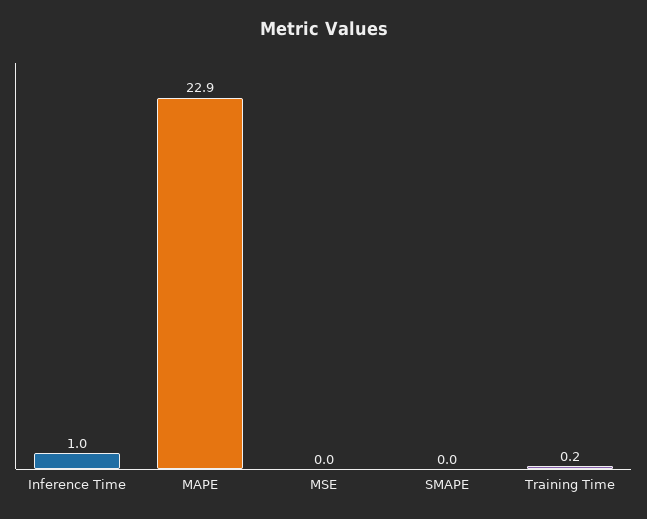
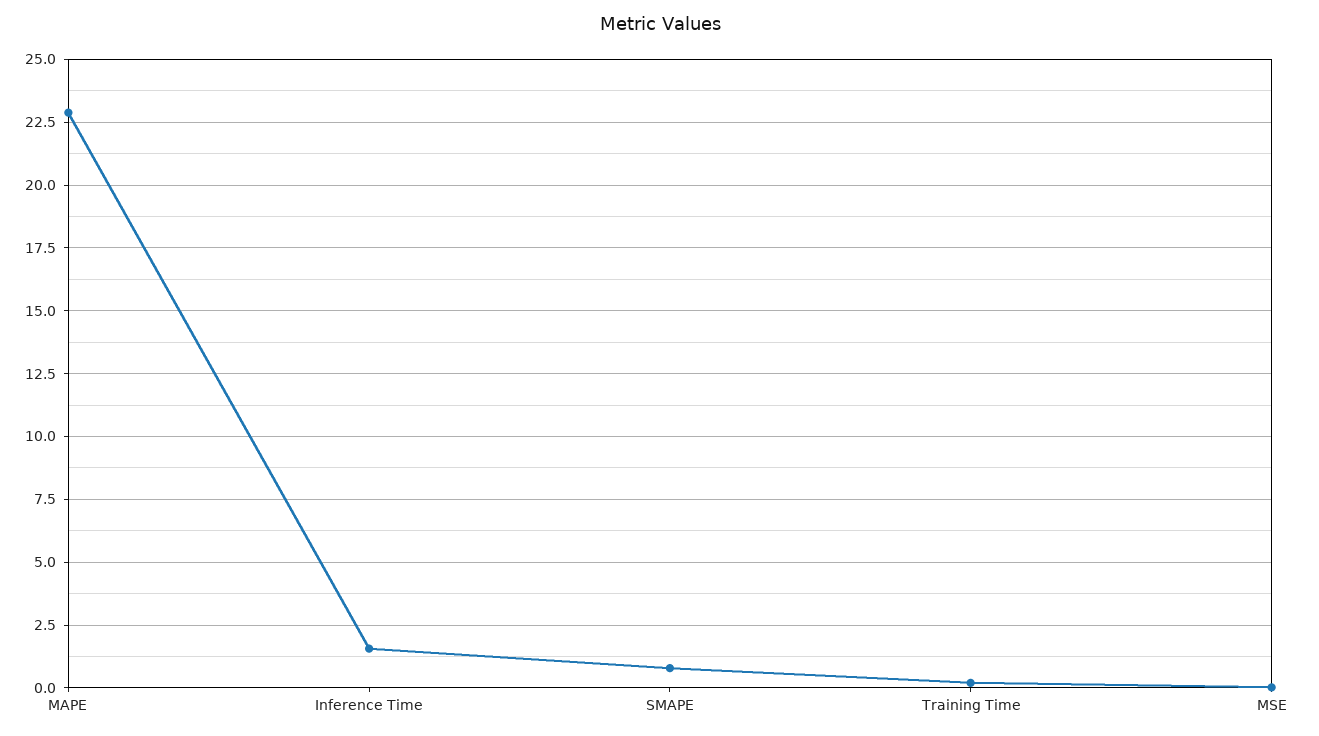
Inference Time: 1 -> 1.5
SMAPE: 0 -> 0.75

